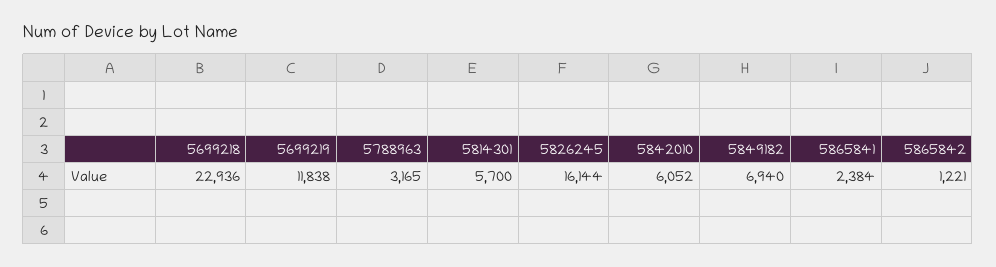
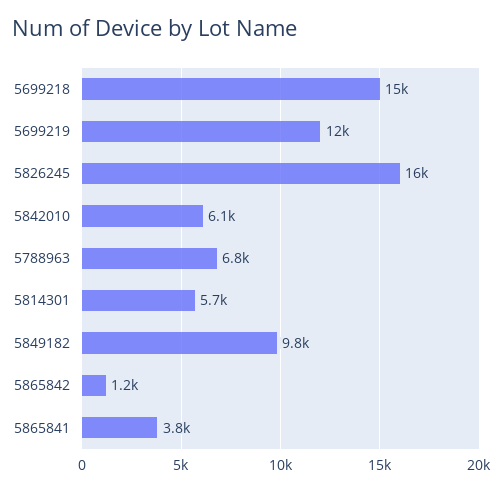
5699218: 22936 -> 15000
5788963: 3165 -> 6800
5849182: 6940 -> 9800
5865841: 2384 -> 3800

